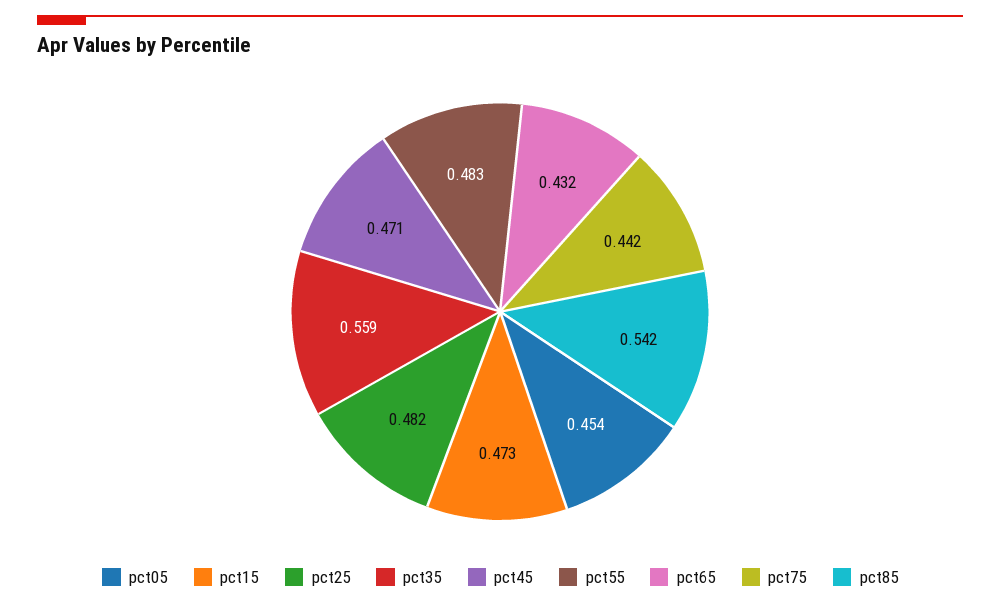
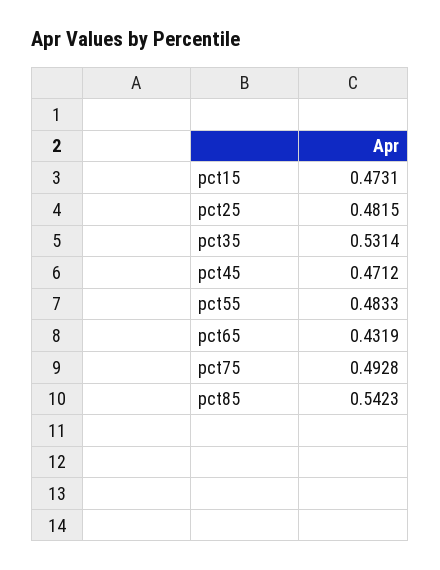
pct05: 0.454 -> none
pct35: 0.559 -> 0.5314
pct75: 0.442 -> 0.4928

